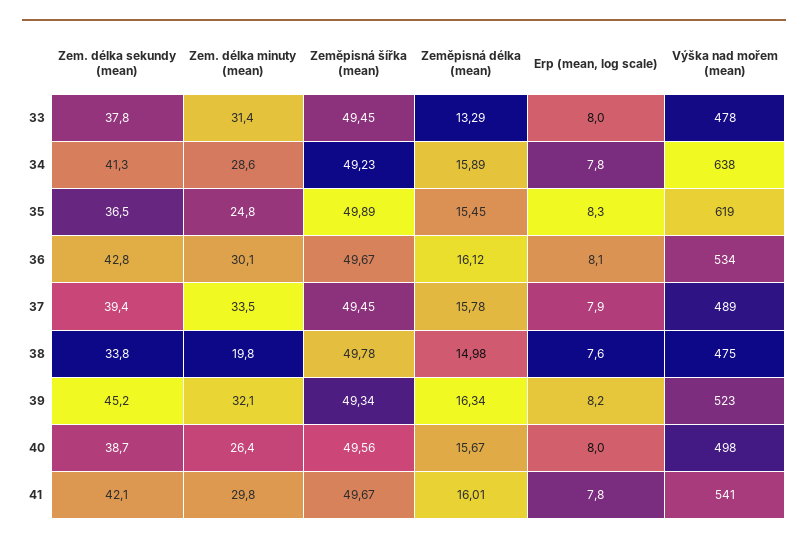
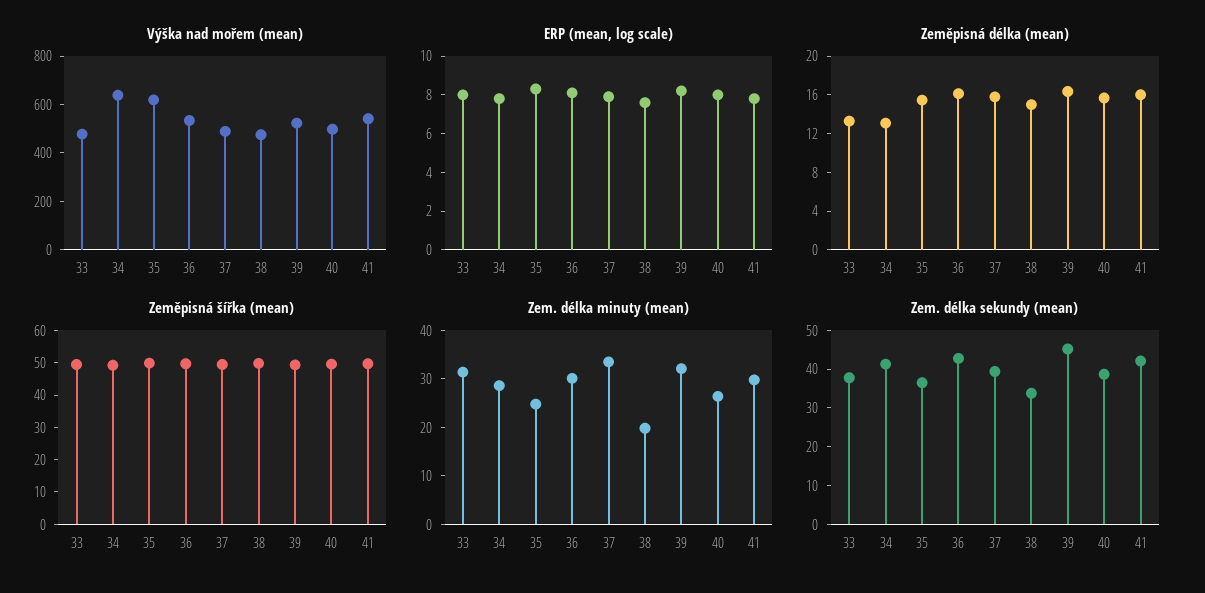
Zeměpisná délka (mean), 34: 15.89 -> 13

